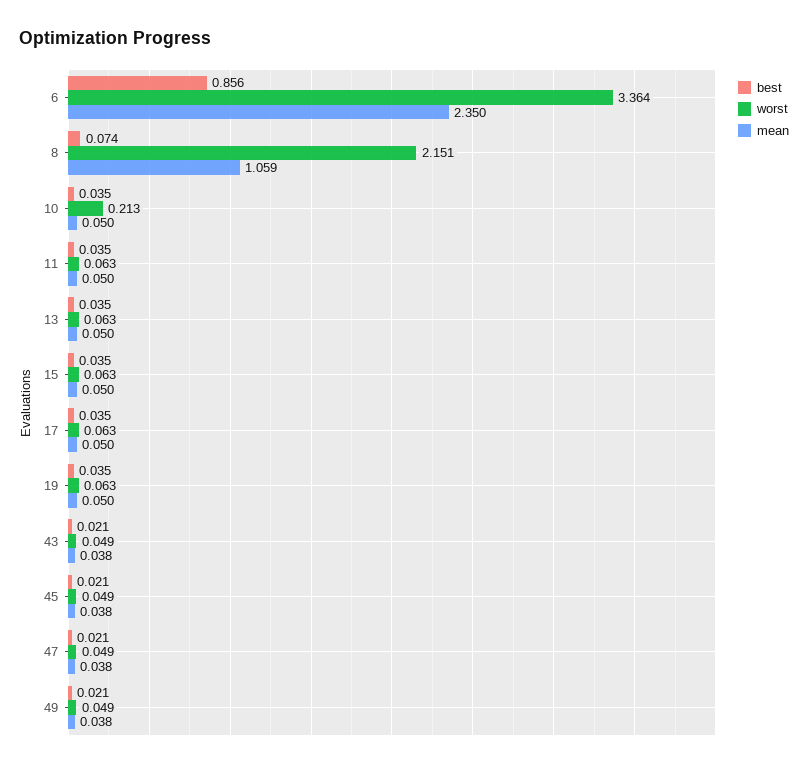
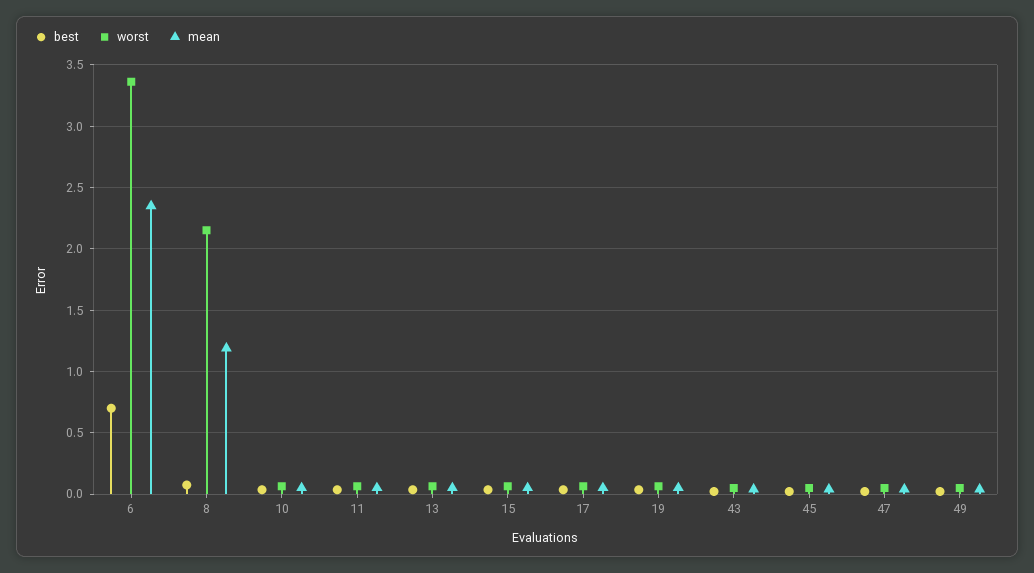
best, 6: 0.856 -> 0.7
mean, 8: 1.059 -> 1.2
worst, 10: 0.213 -> 0.05

